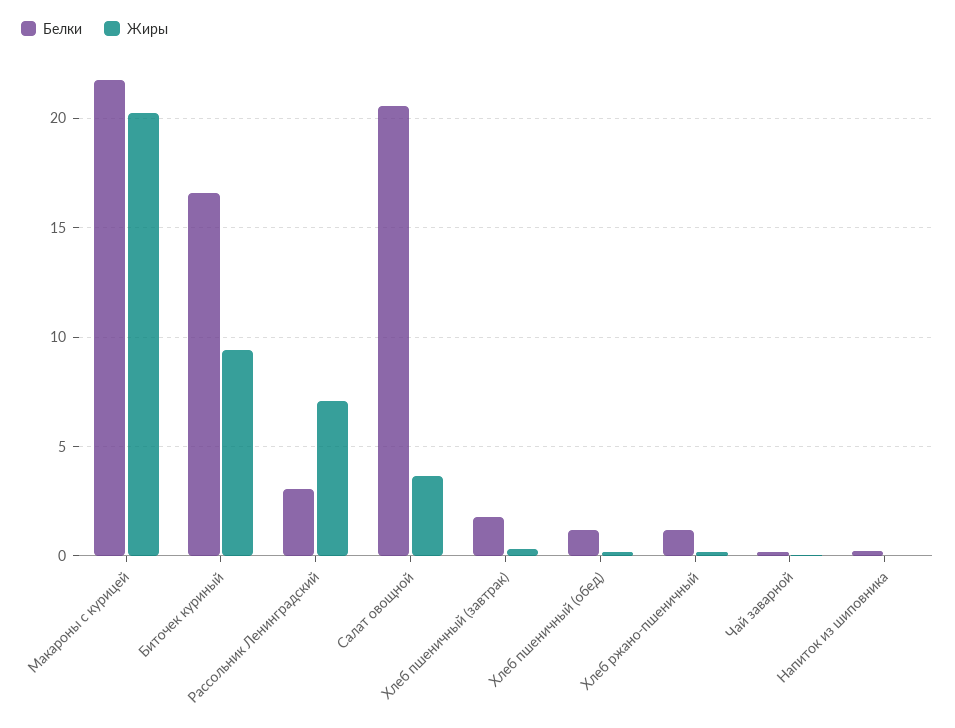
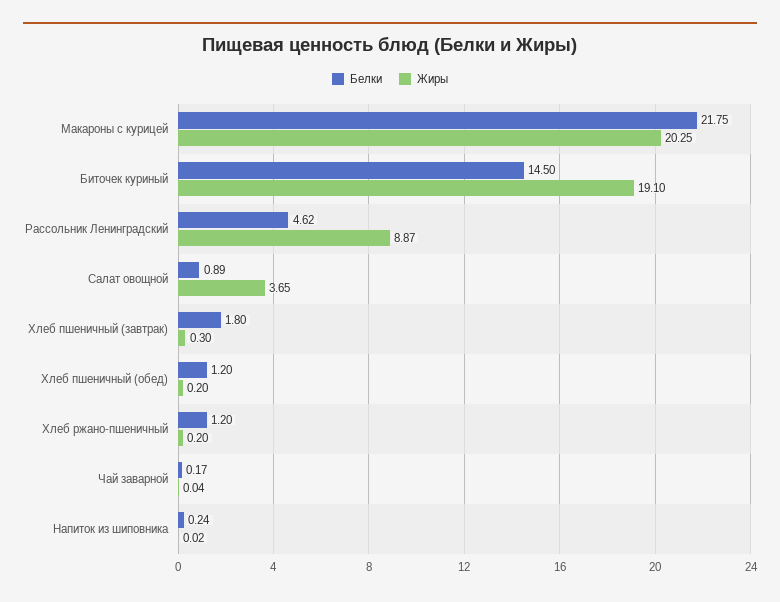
Белки, Биточек куриный: 16.5 -> 14.5
Жиры, Биточек куриный: 9.5 -> 19.1
Белки, Рассольник Ленинградский: 3 -> 4.62
Жиры, Рассольник Ленинградский: 7 -> 8.87
Белки, Салат овощной: 20.5 -> 0.89

